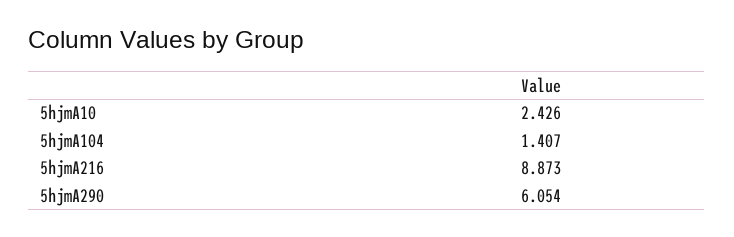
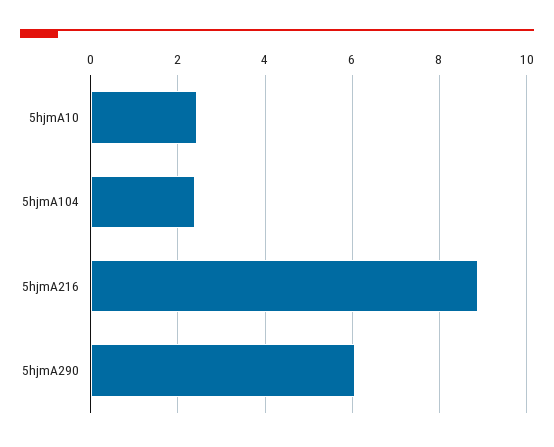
5hjmA104: 1.407 -> 2.4

